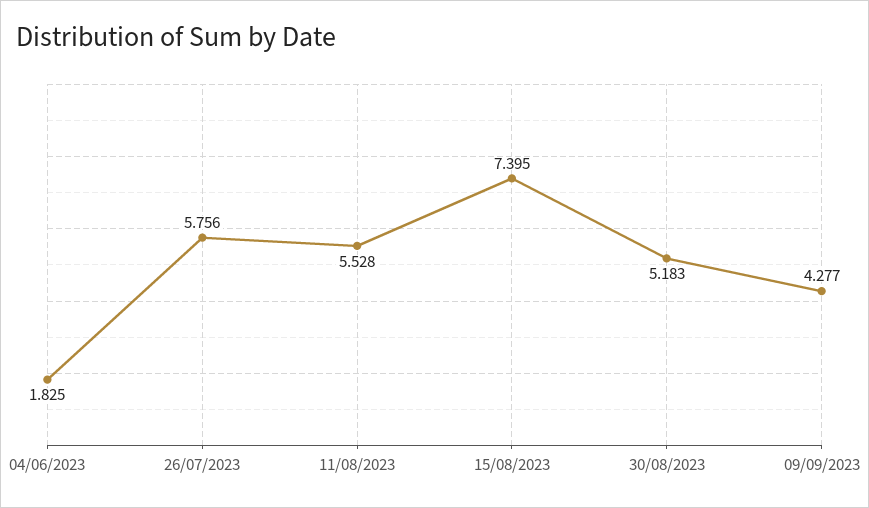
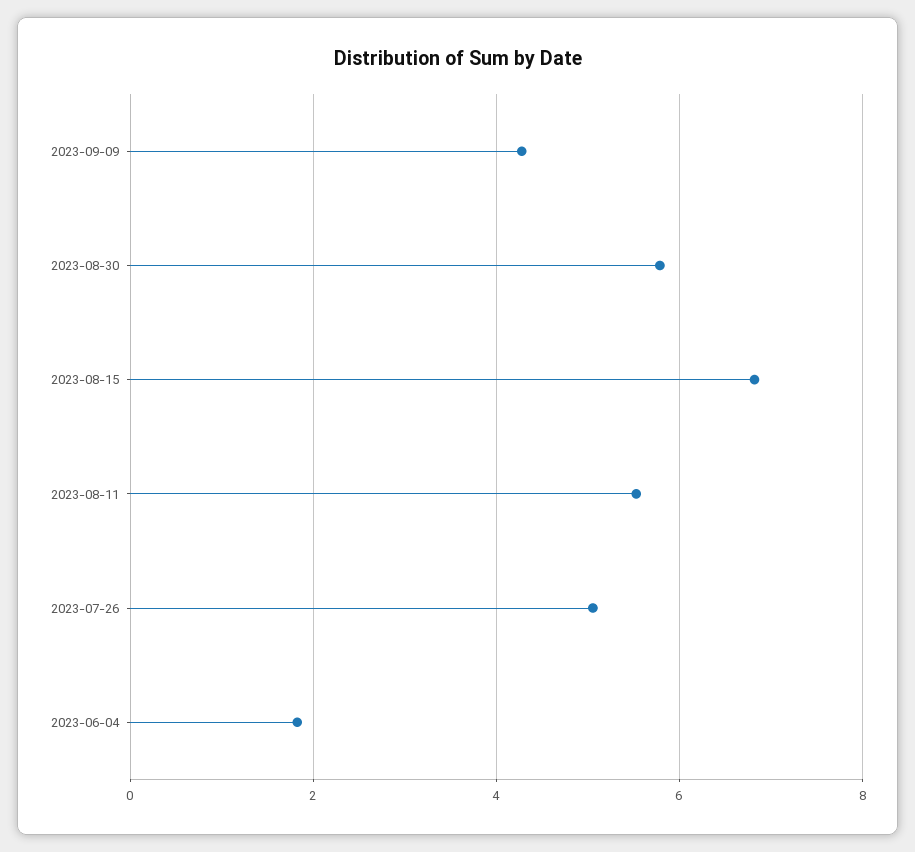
26/07/2023: 5.756 -> 5
15/08/2023: 7.395 -> 6.8
30/08/2023: 5.183 -> 5.8

